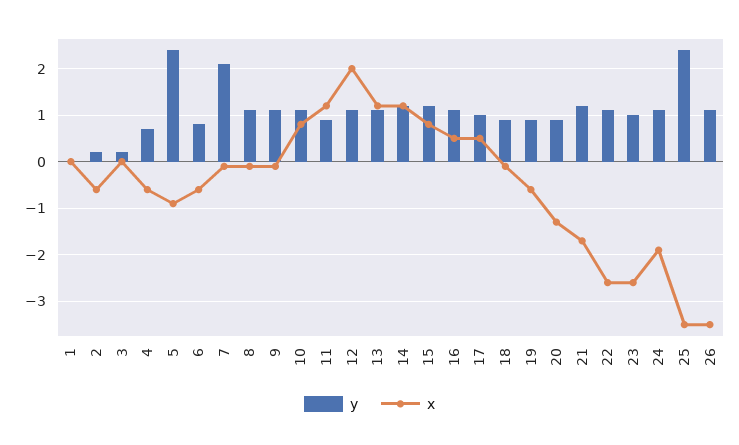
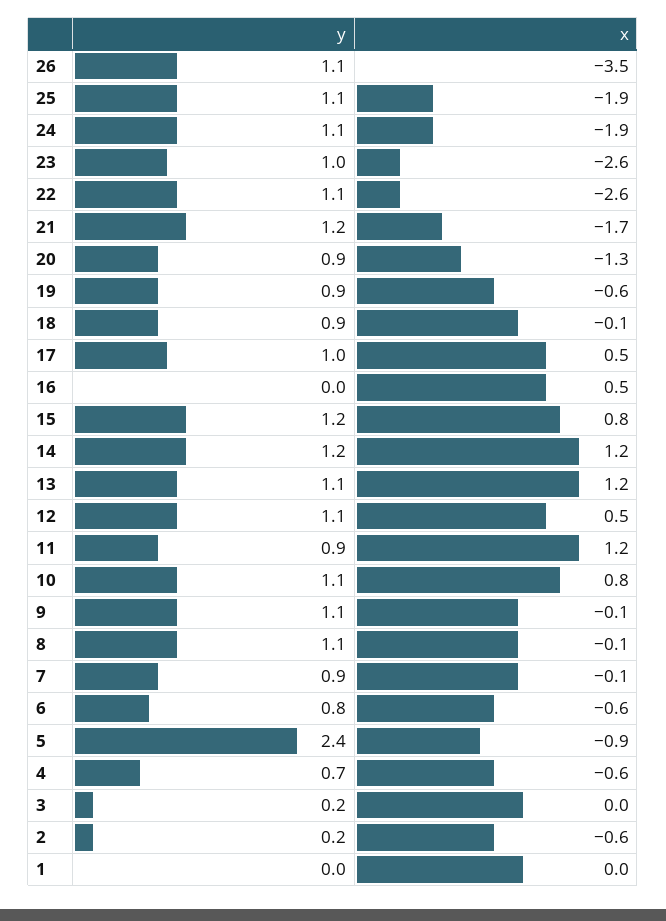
y, 7: 2 -> 0.9
x, 12: 2 -> 0.5
y, 16: 1 -> 0
y, 25: 2.5 -> 1.1
x, 25: -3.5 -> -1.9

